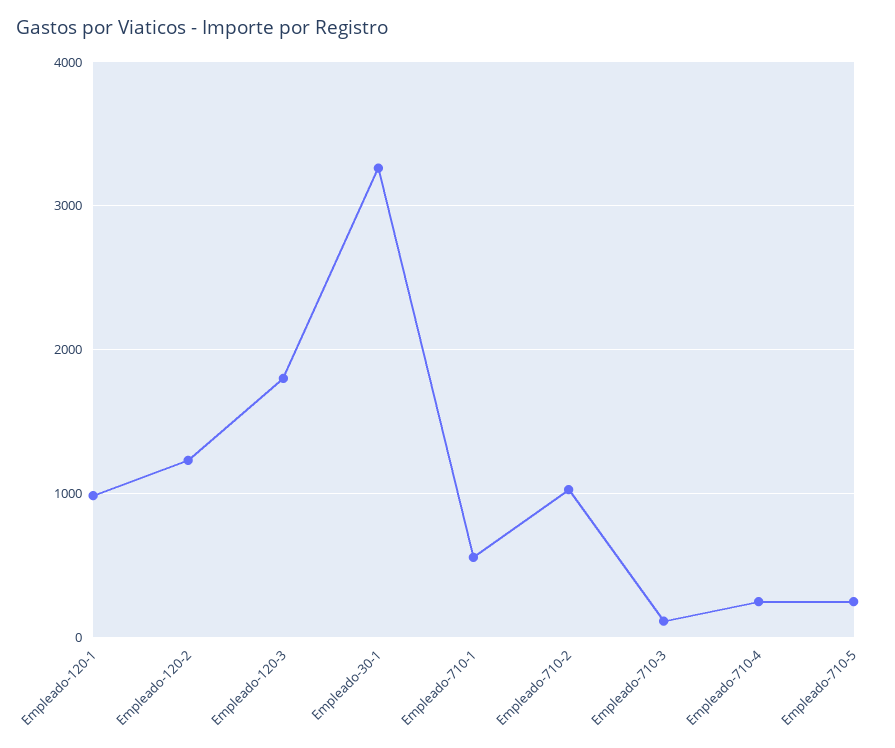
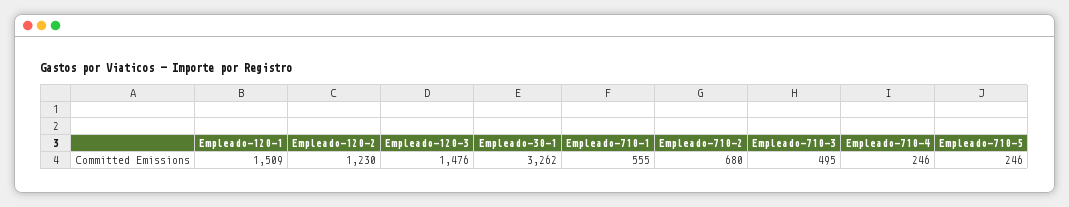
Empleado-120-1: 1000 -> 1509
Empleado-120-3: 1800 -> 1476
Empleado-710-2: 1000 -> 680
Empleado-710-3: 100 -> 495

